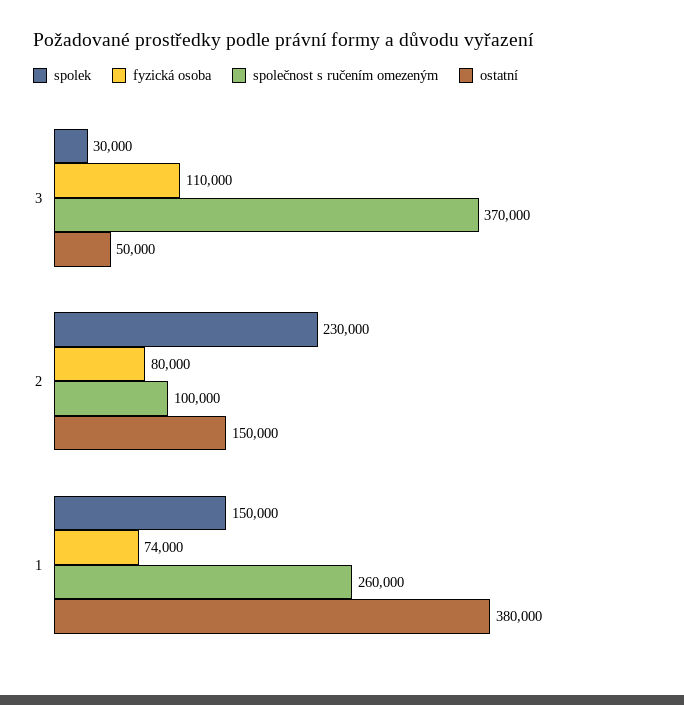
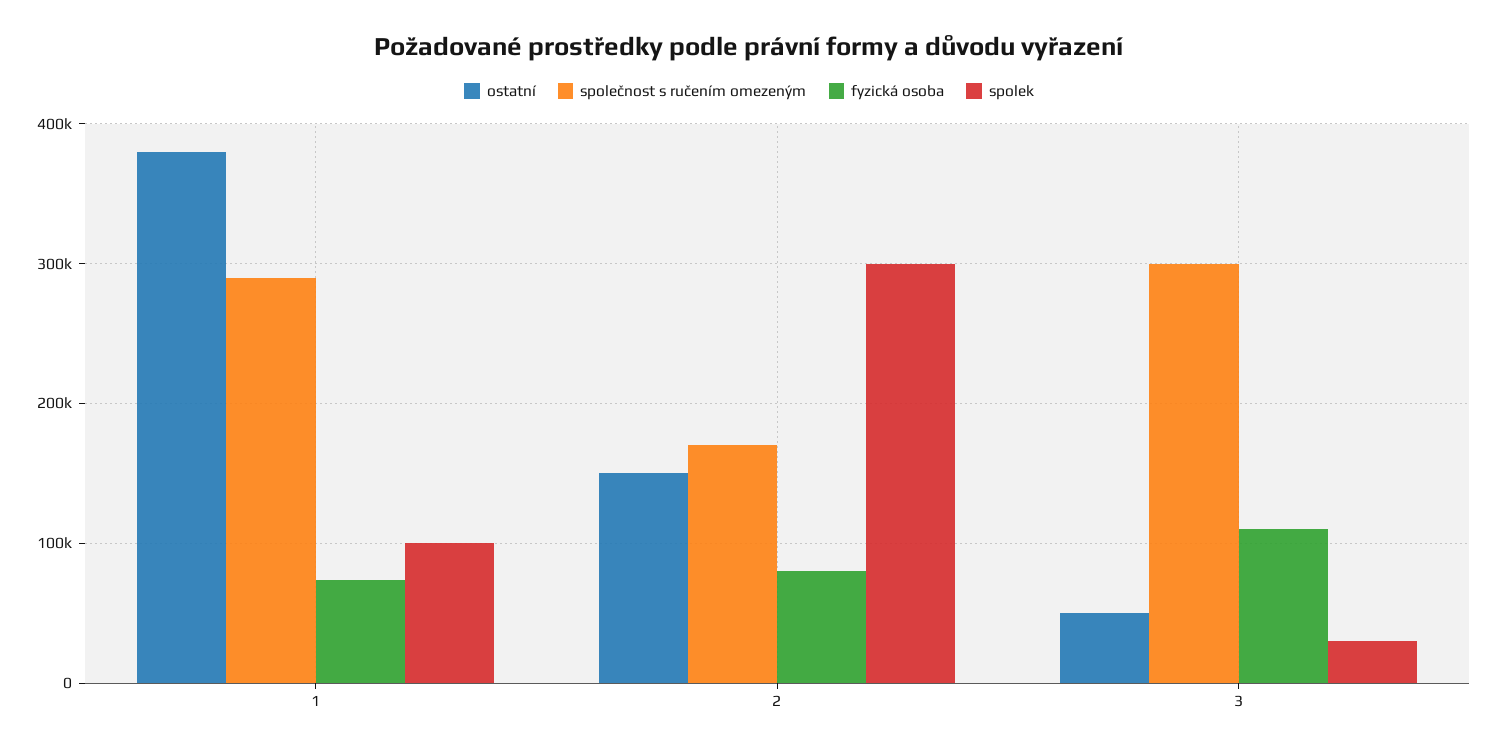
společnost s ručením omezeným, 3: 370000 -> 300000
spolek, 2: 230000 -> 300000
společnost s ručením omezeným, 2: 100000 -> 170000
spolek, 1: 150000 -> 100000
společnost s ručením omezeným, 1: 260000 -> 290000

